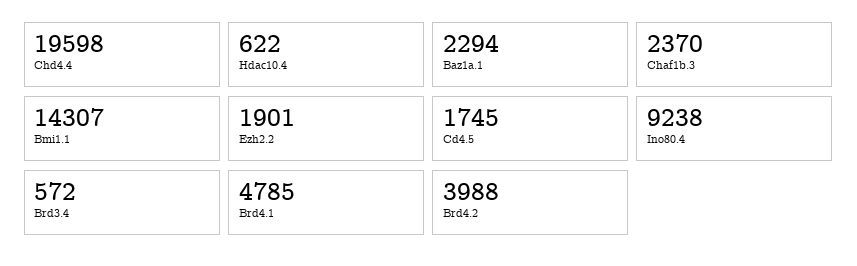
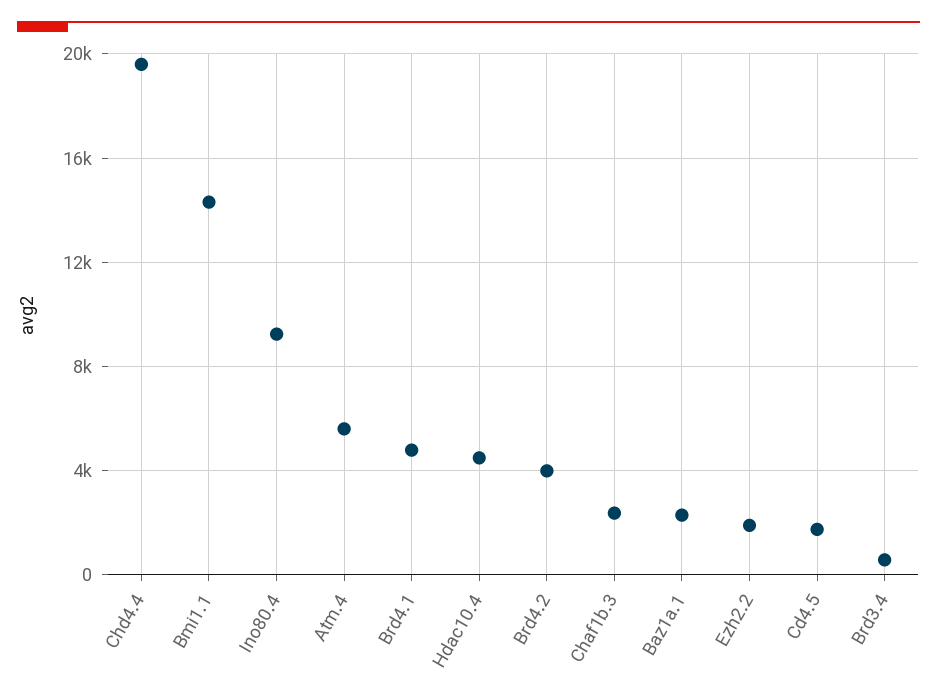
Hdac10.4: 622 -> 4500
Atm.4: none -> 5500

